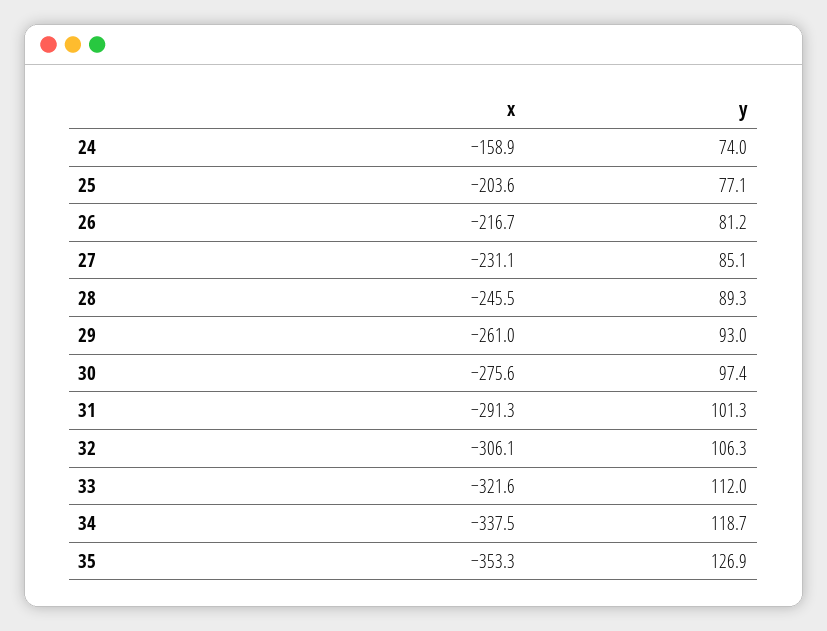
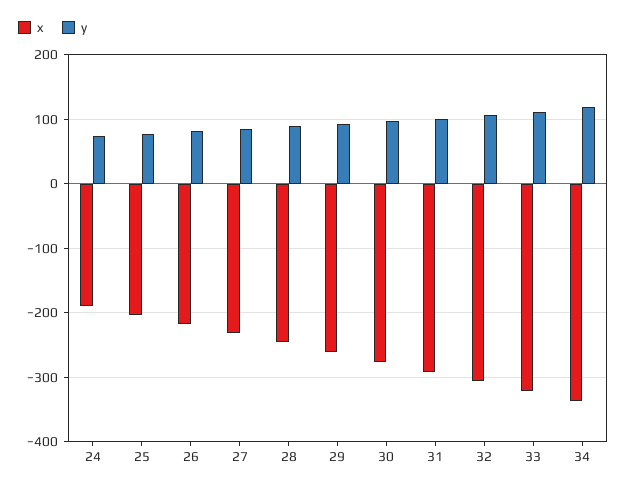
x, 24: -158.9 -> -190
x, 35: -353.3 -> none
y, 35: 126.9 -> none

